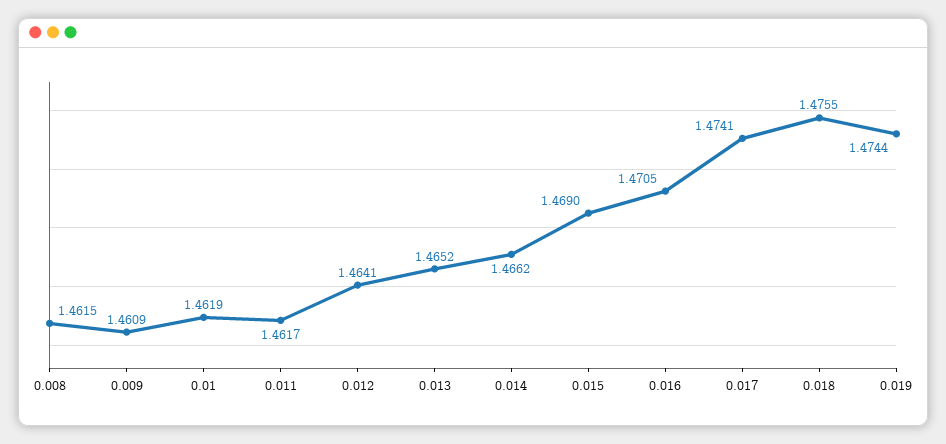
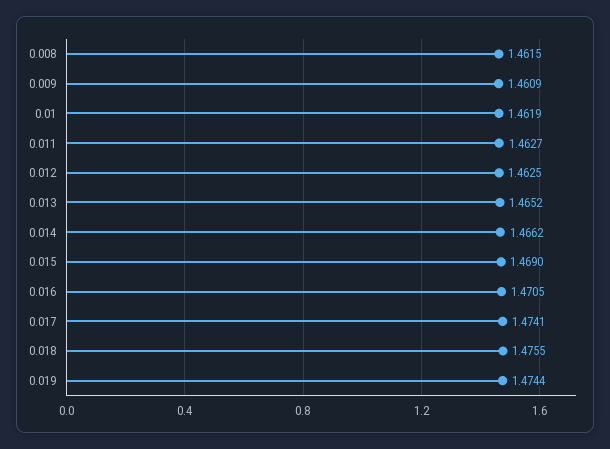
0.011: 1.4617 -> 1.4627
0.012: 1.4641 -> 1.4625

